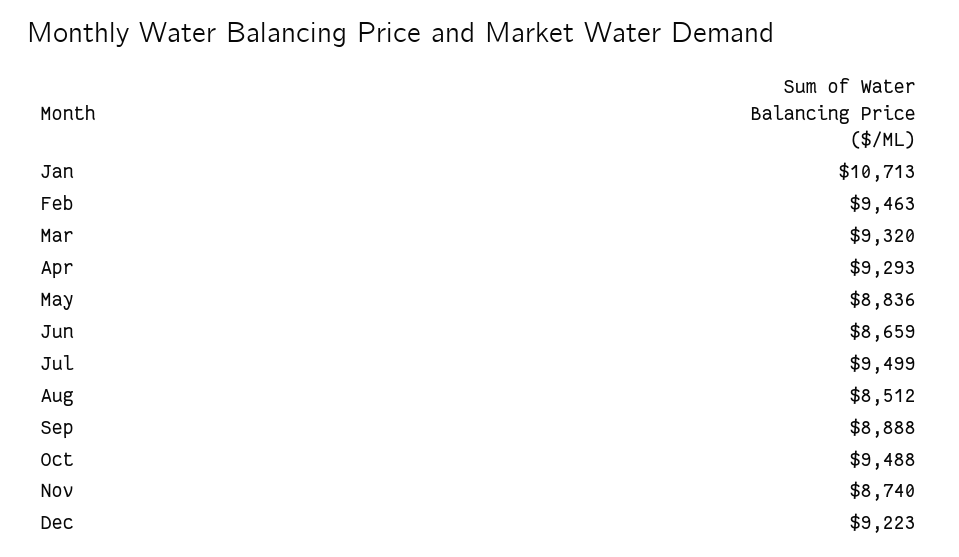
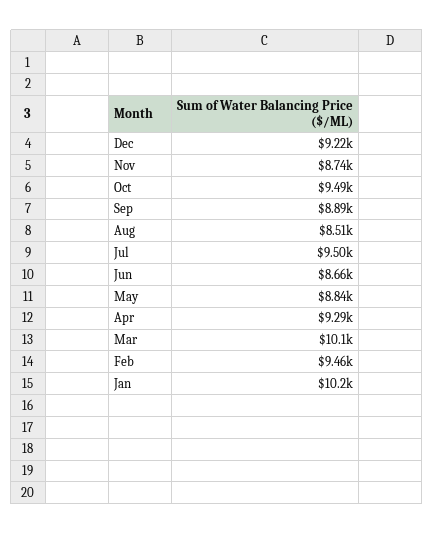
Jan: 10713 -> 10200
Mar: 9320 -> 10100

